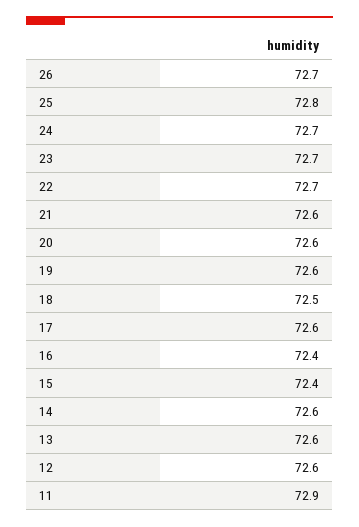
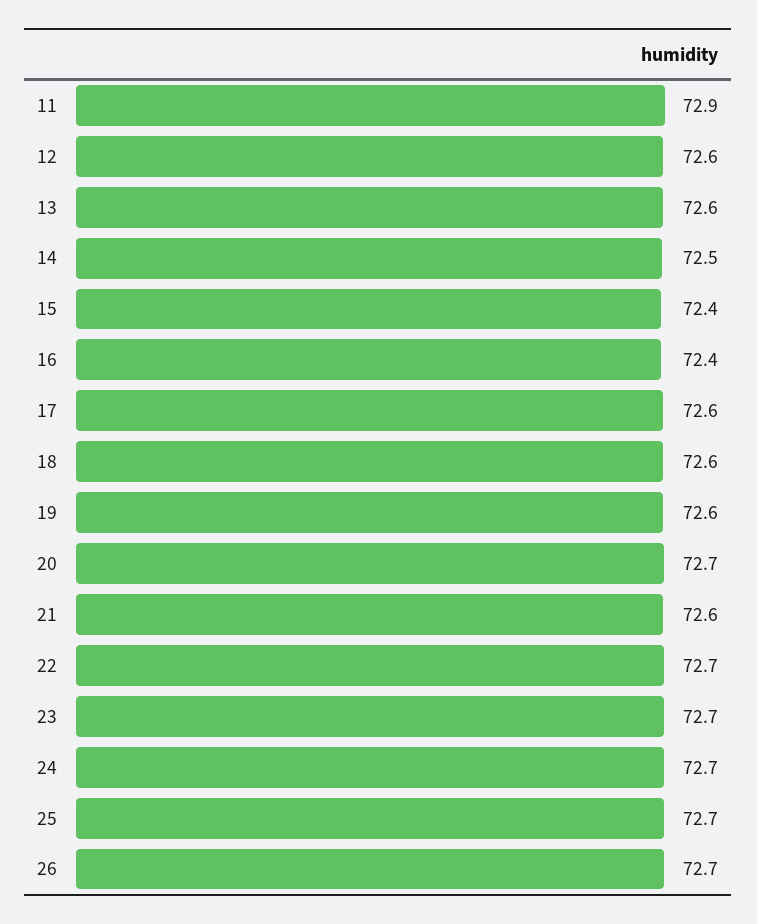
25: 72.8 -> 72.7
20: 72.6 -> 72.7
18: 72.5 -> 72.6
14: 72.6 -> 72.5

